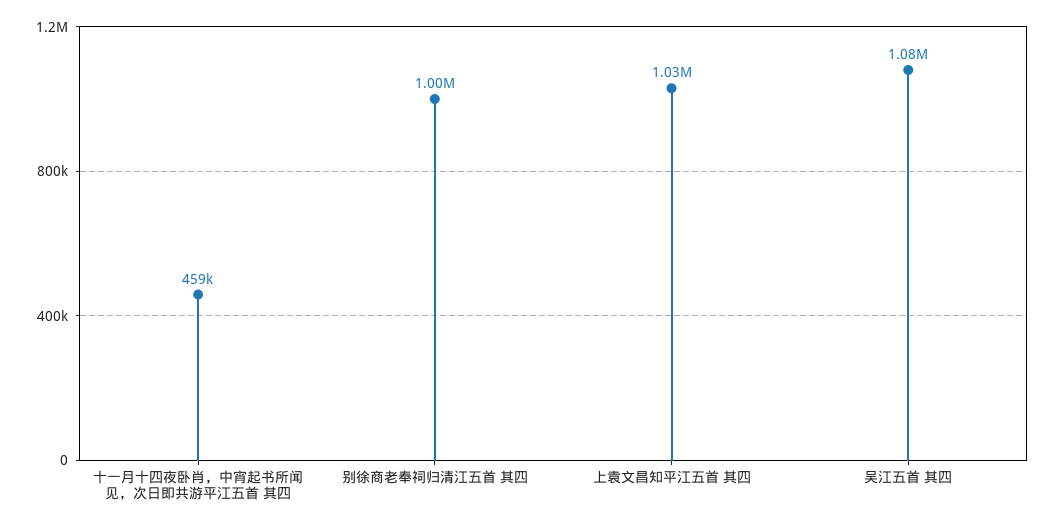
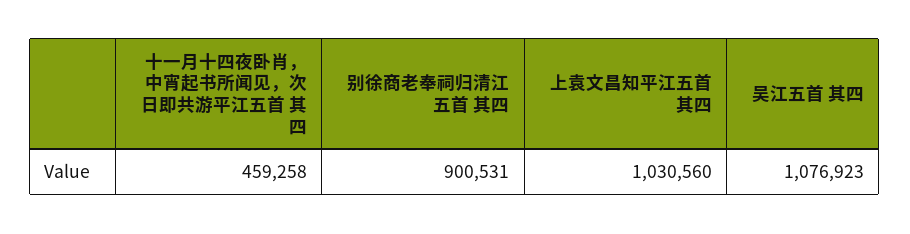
别徐商老奉祠归清江五首 其四: 1000000 -> 900531

